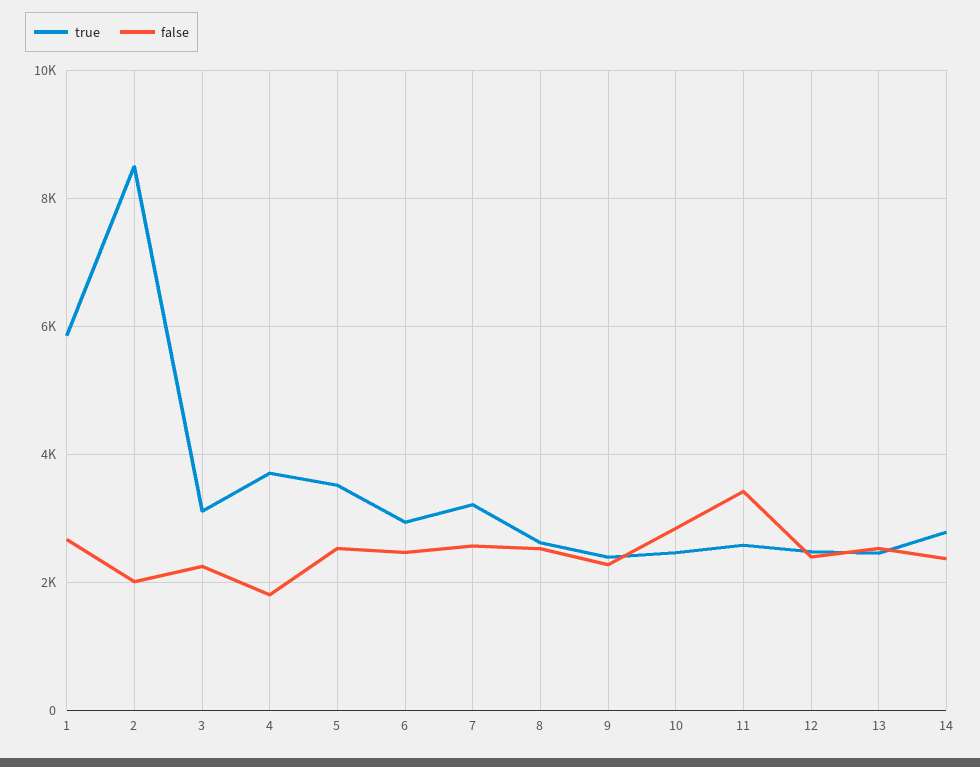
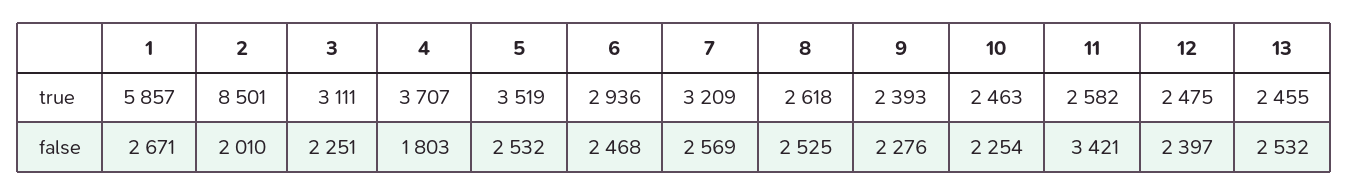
false, 10: 2800 -> 2254
true, 14: 2800 -> none
false, 14: 2400 -> none

